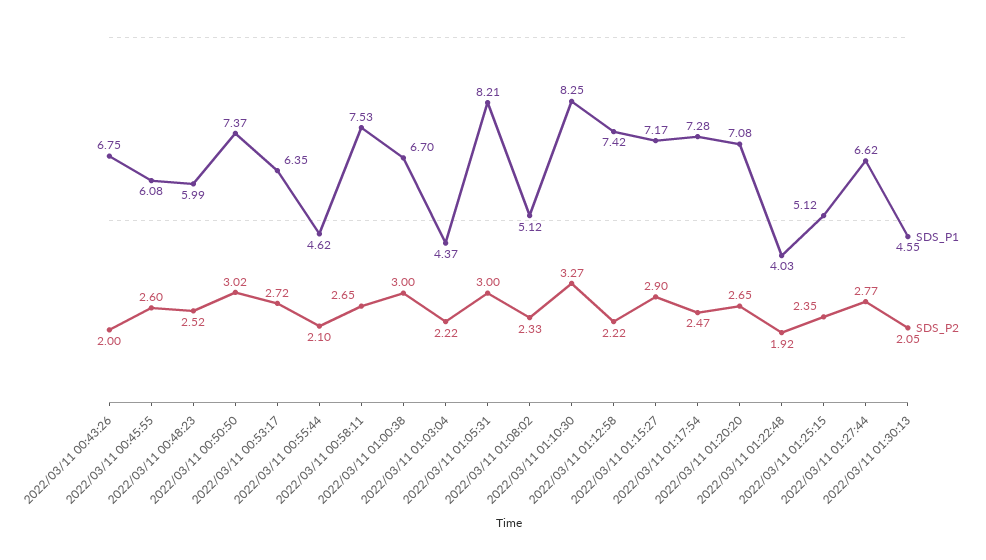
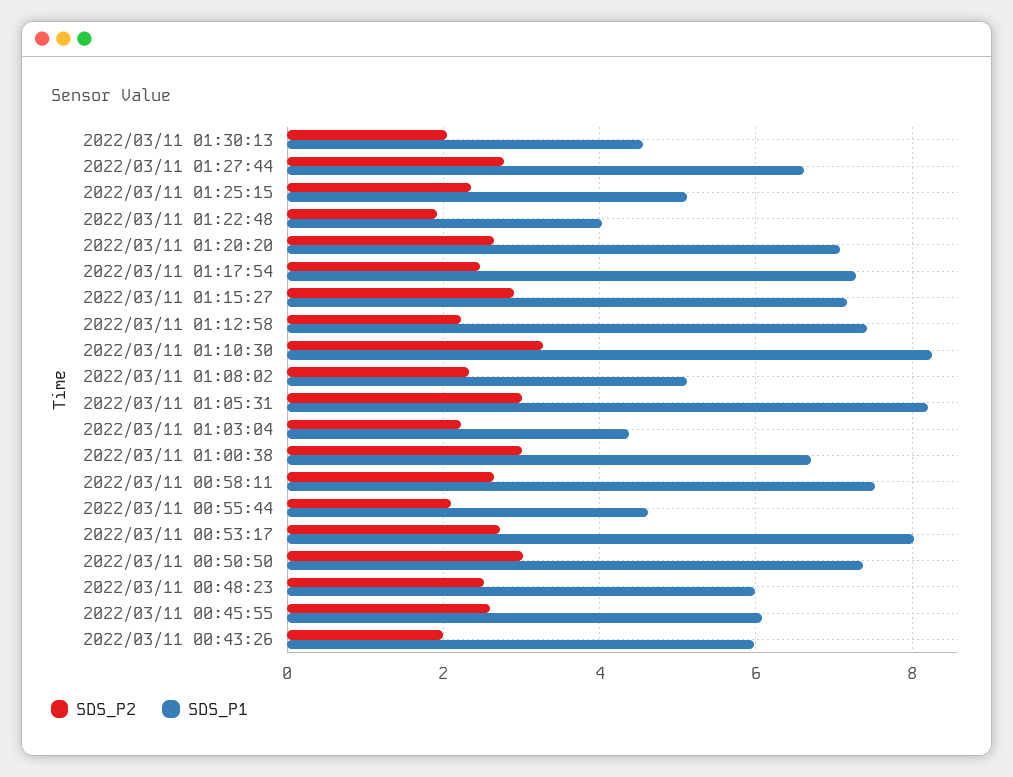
SDS_P1, 2022/03/11 00:43:26: 6.75 -> 6
SDS_P1, 2022/03/11 00:53:17: 6.35 -> 8

